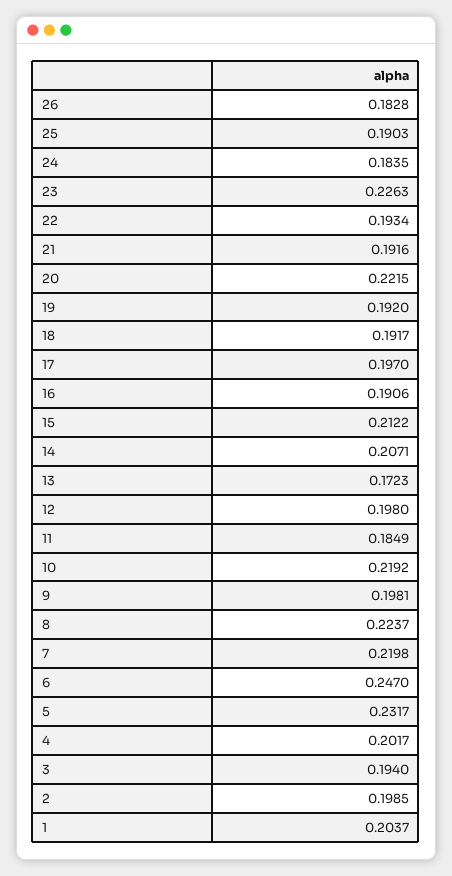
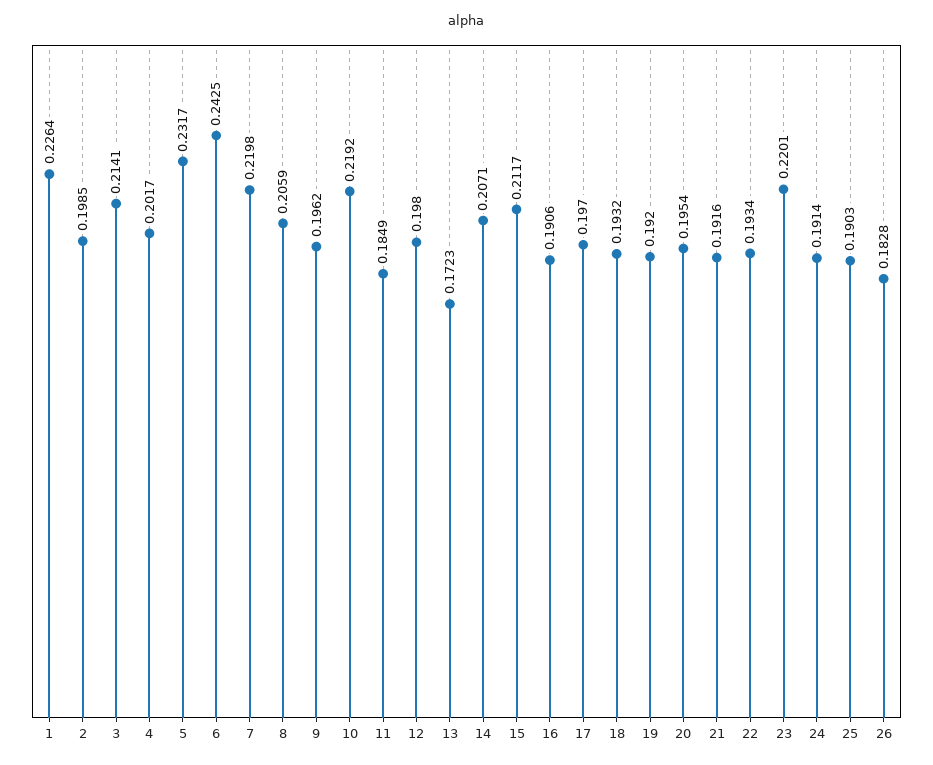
24: 0.1835 -> 0.1914
23: 0.2263 -> 0.2201
20: 0.2215 -> 0.1954
18: 0.1917 -> 0.1932
15: 0.2122 -> 0.2117
9: 0.1981 -> 0.1962
8: 0.2237 -> 0.2059
6: 0.247 -> 0.2425
3: 0.194 -> 0.2141
1: 0.2037 -> 0.2264

